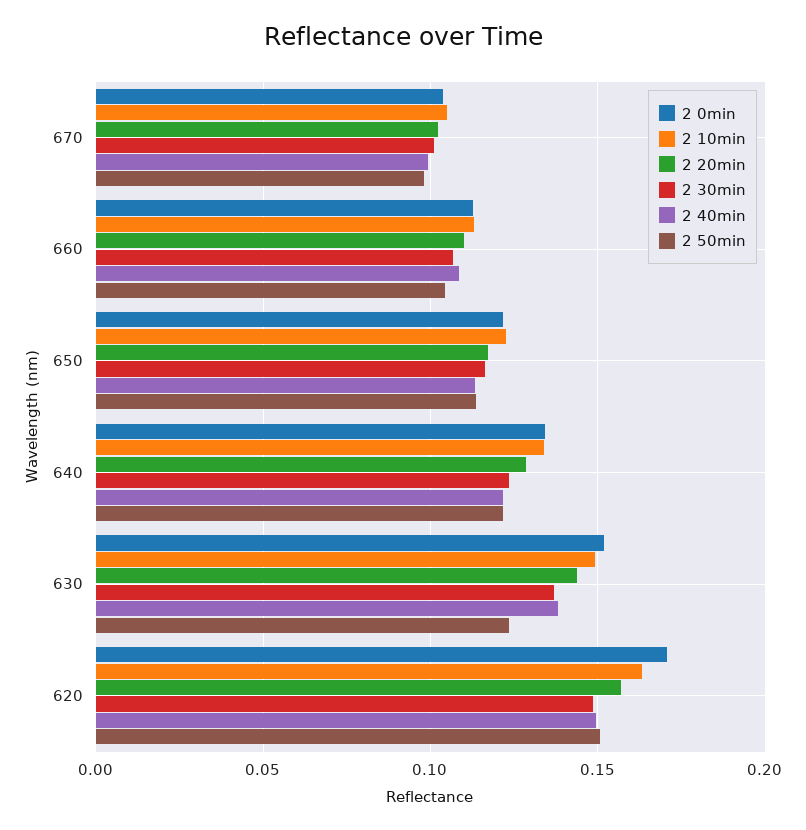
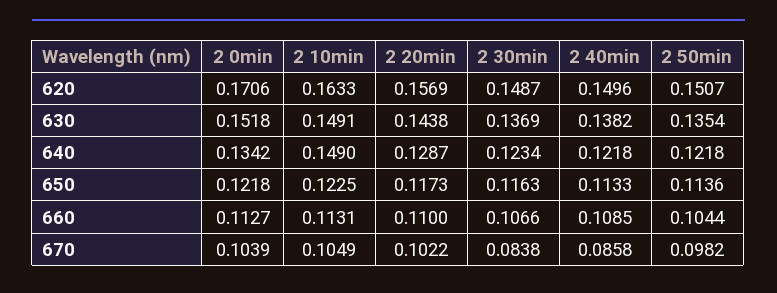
2 30min, 670: 0.1 -> 0.0838
2 40min, 670: 0.1 -> 0.0858
2 10min, 640: 0.135 -> 0.149
2 50min, 630: 0.125 -> 0.1354

